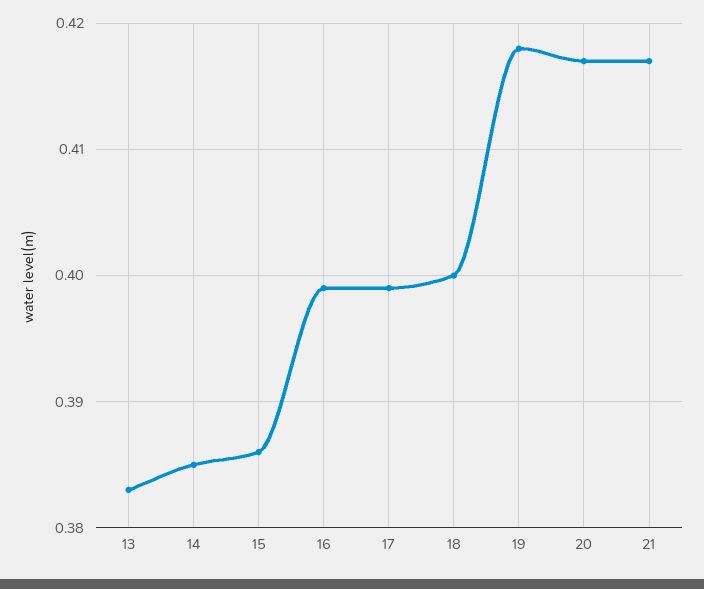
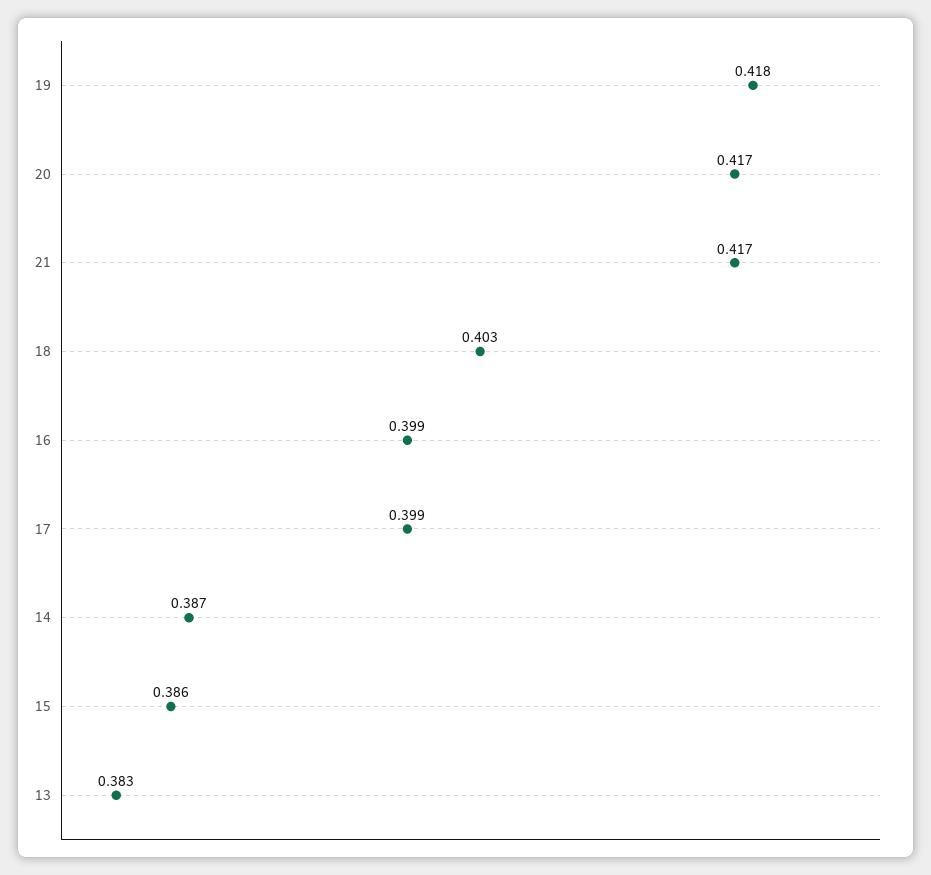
14: 0.385 -> 0.387
18: 0.4 -> 0.403

